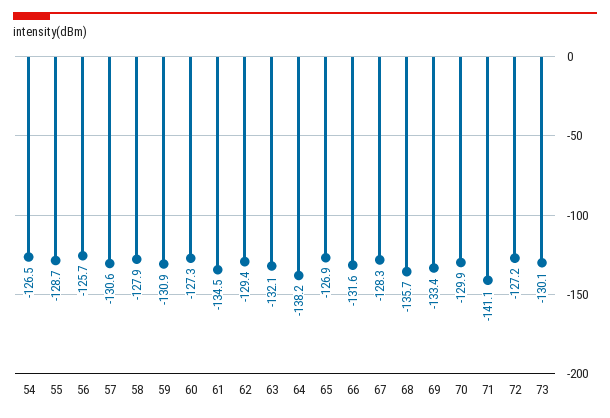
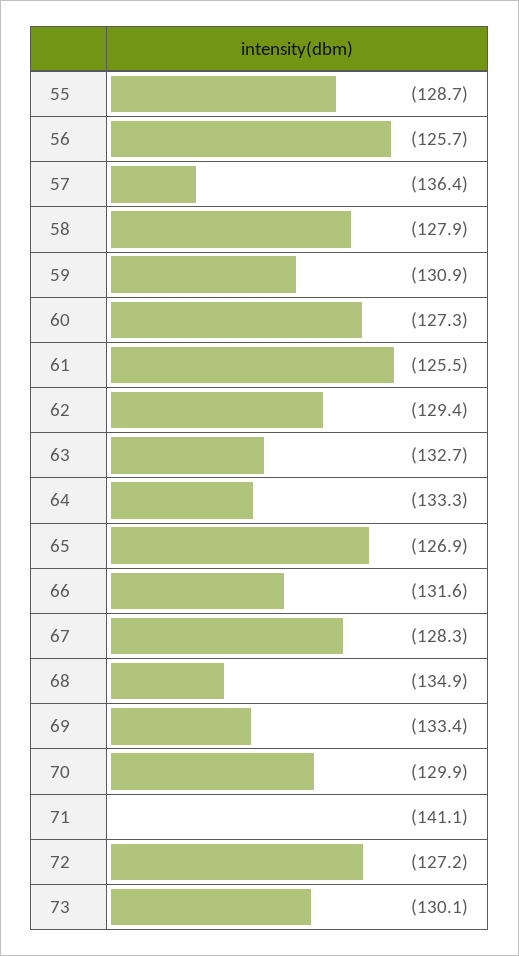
54: -126.5 -> none
57: -130.6 -> -136.4
61: -134.5 -> -125.5
63: -132.1 -> -132.7
64: -138.2 -> -133.3
68: -135.7 -> -134.9

